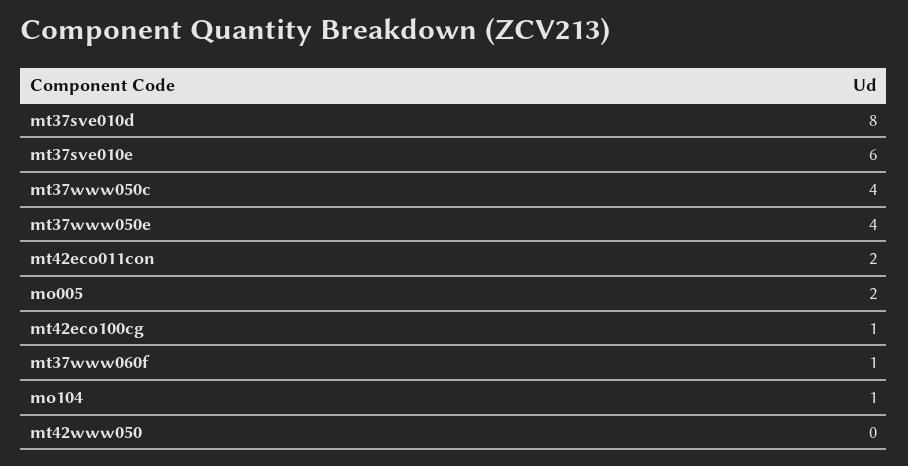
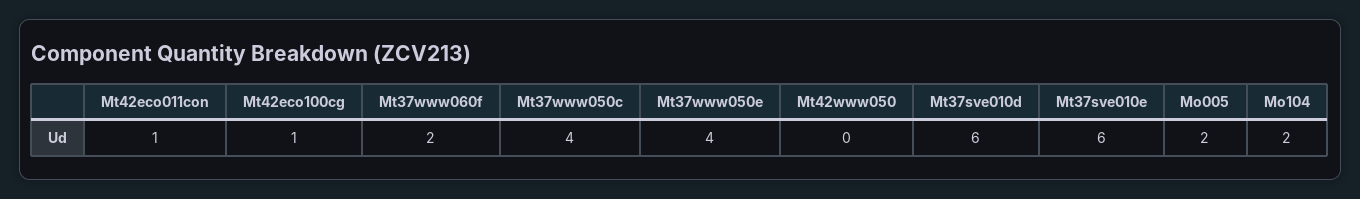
mt37sve010d: 8 -> 6
mt42eco011con: 2 -> 1
mt37www060f: 1 -> 2
mo104: 1 -> 2

